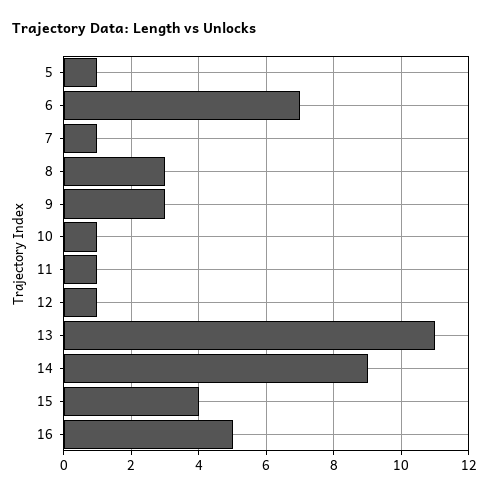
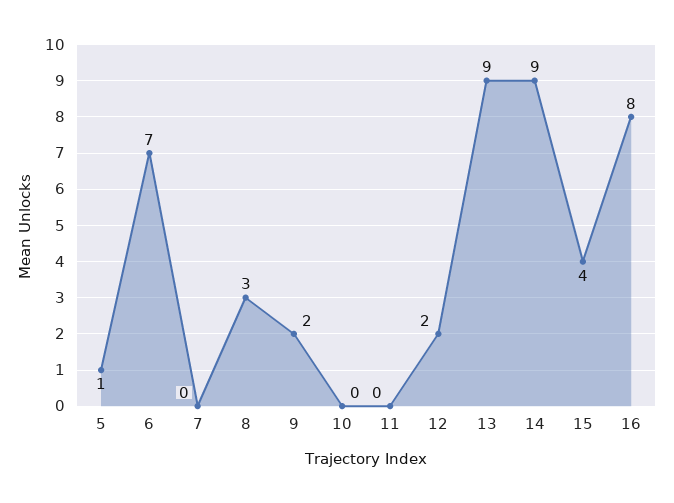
7: 1 -> 0
9: 3 -> 2
10: 1 -> 0
11: 1 -> 0
12: 1 -> 2
13: 11 -> 9
16: 5 -> 8

